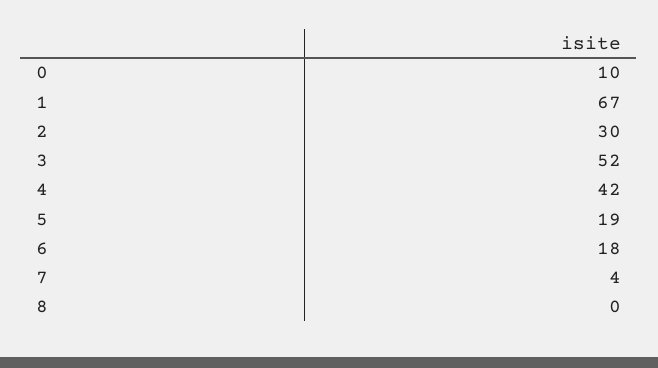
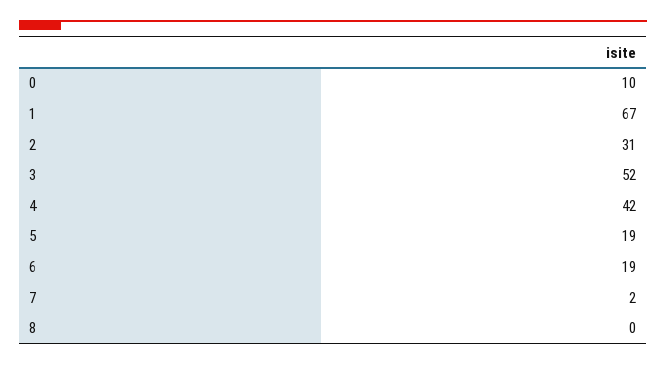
2: 30 -> 31
6: 18 -> 19
7: 4 -> 2

